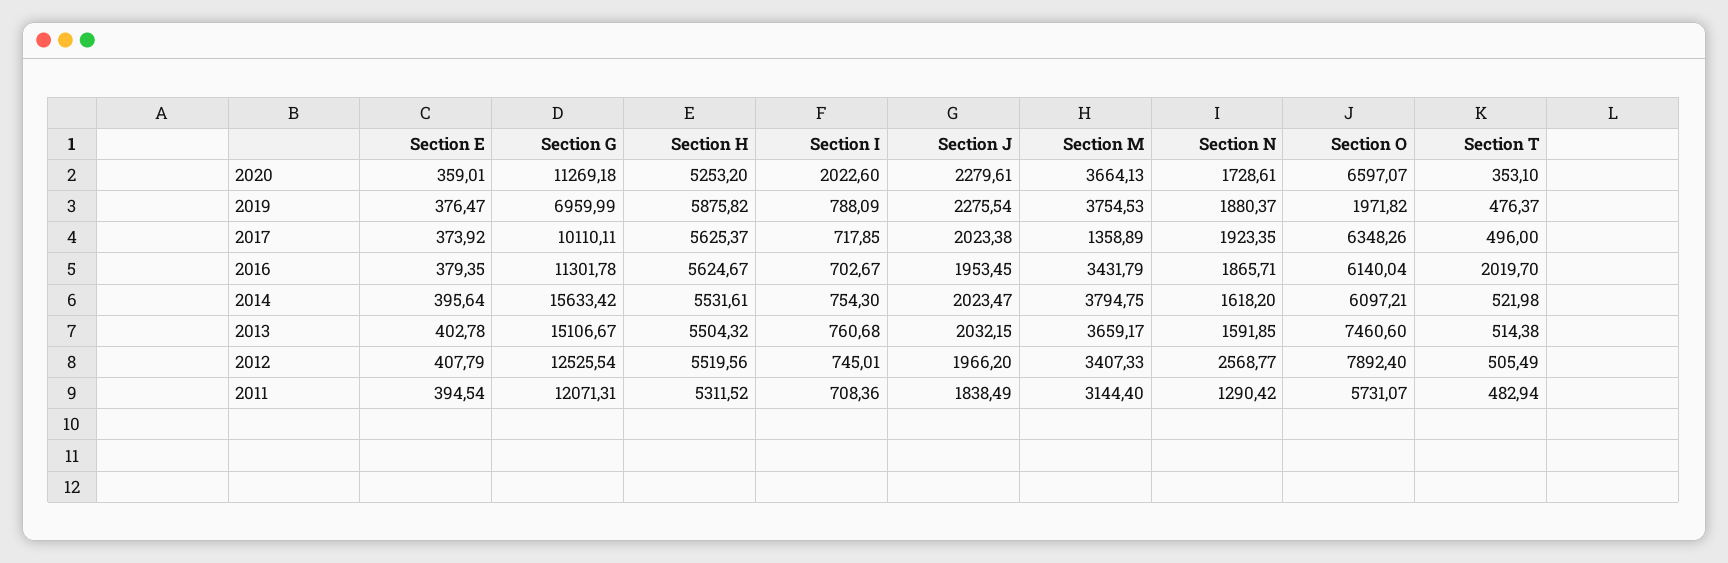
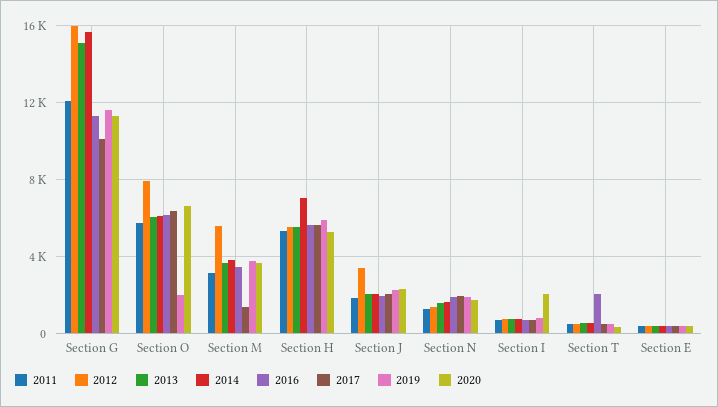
2019, Section G: 6959.99 -> 11500
2014, Section H: 5531.61 -> 7000
2013, Section O: 7460.6 -> 6000
2012, Section G: 12525.54 -> 16000
2012, Section J: 1966.2 -> 3500
2012, Section M: 3407.33 -> 5500
2012, Section N: 2568.77 -> 1500

